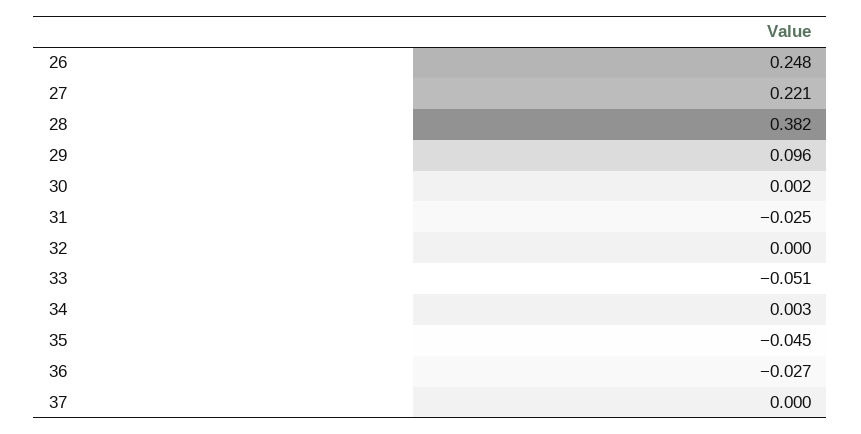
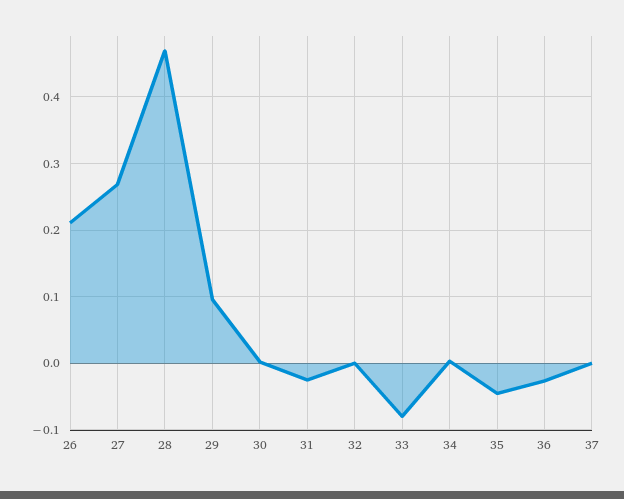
26: 0.248 -> 0.21
27: 0.221 -> 0.27
28: 0.382 -> 0.47
33: -0.051 -> -0.08

